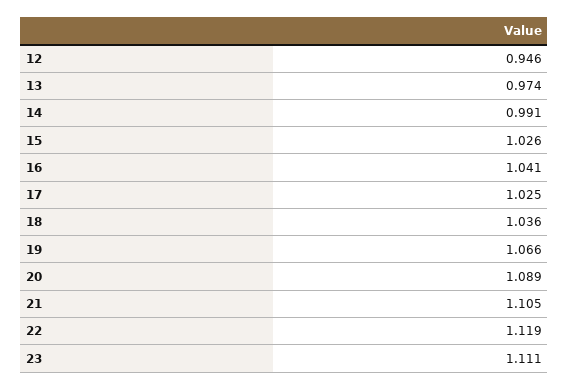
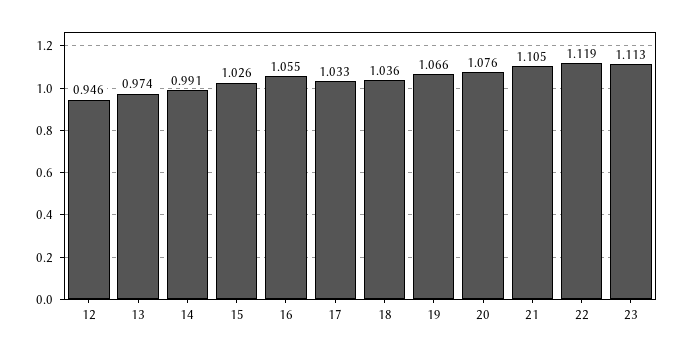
16: 1.041 -> 1.055
17: 1.025 -> 1.033
20: 1.089 -> 1.076
23: 1.111 -> 1.113

